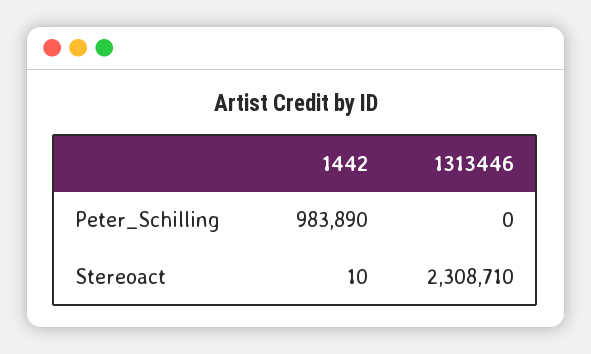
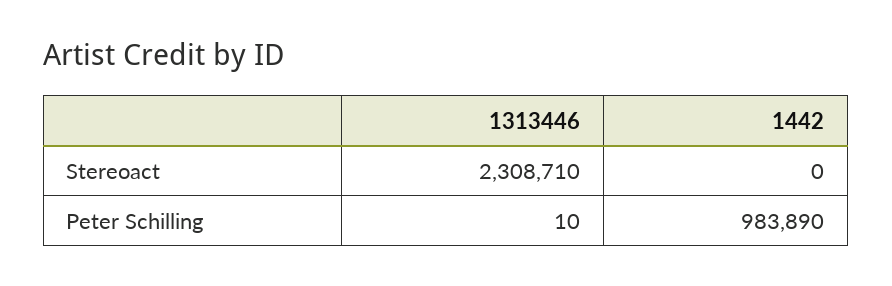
1313446, Peter_Schilling: 0 -> 10
1442, Stereoact: 10 -> 0

